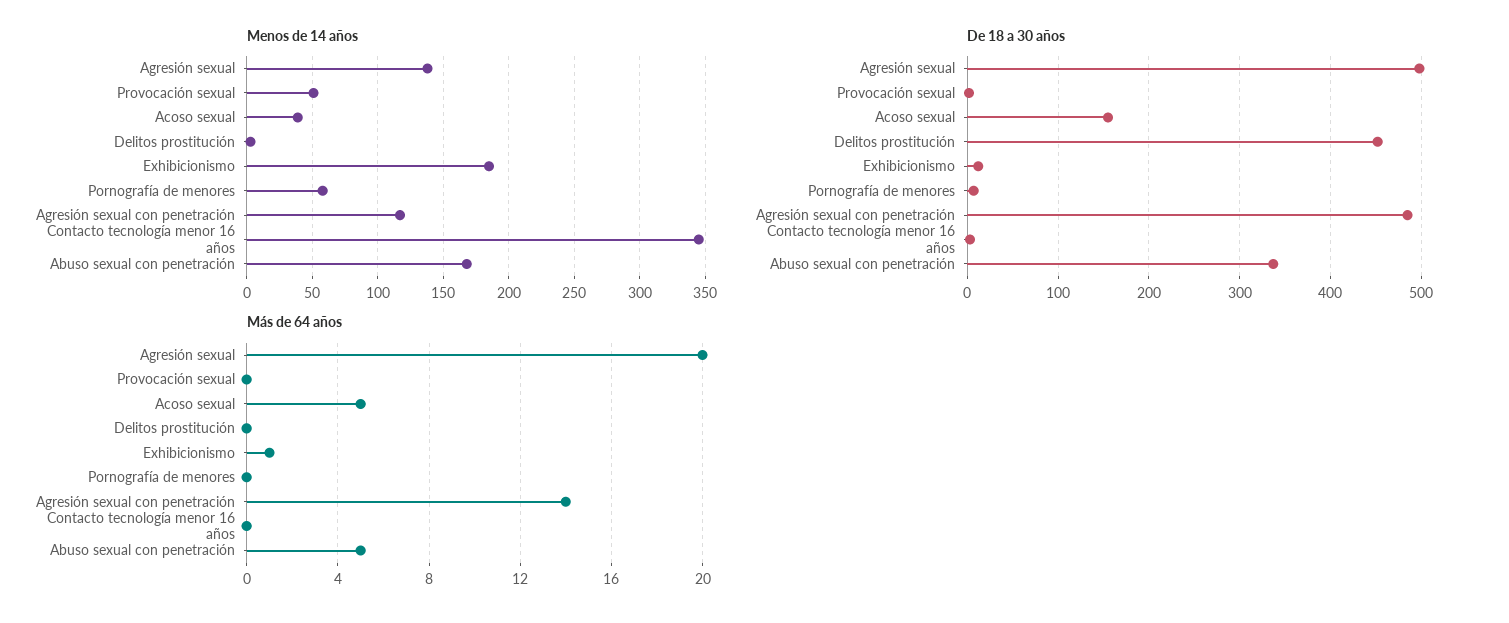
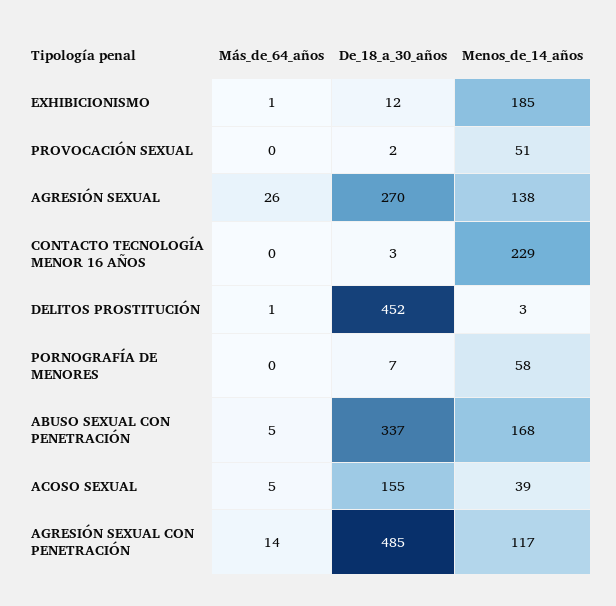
Menos de 14 años, Contacto tecnología menor 16 años: 345 -> 229
De 18 a 30 años, Agresión sexual: 500 -> 270
Más de 64 años, Agresión sexual: 20 -> 26
Más de 64 años, Delitos prostitución: 0 -> 1

